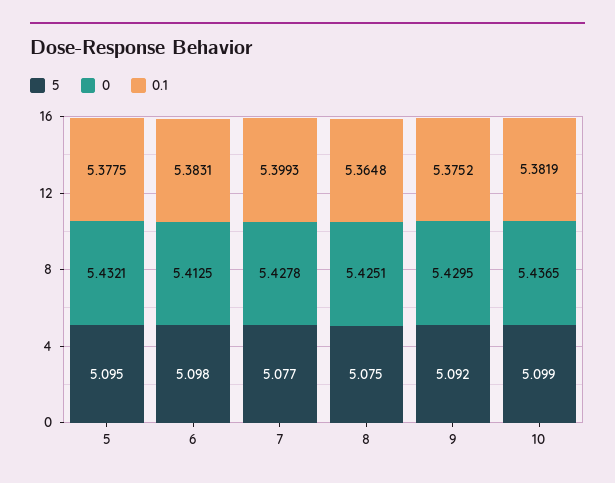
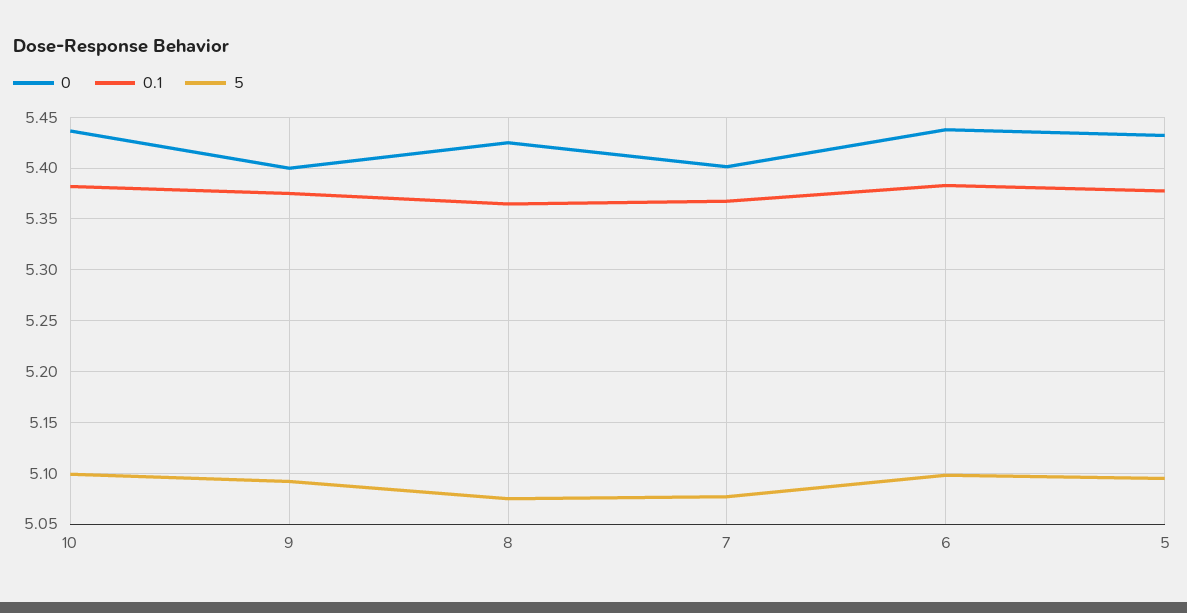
0, 6: 5.4125 -> 5.44
0, 7: 5.4278 -> 5.4
0.1, 7: 5.3993 -> 5.37
0, 9: 5.4295 -> 5.4

